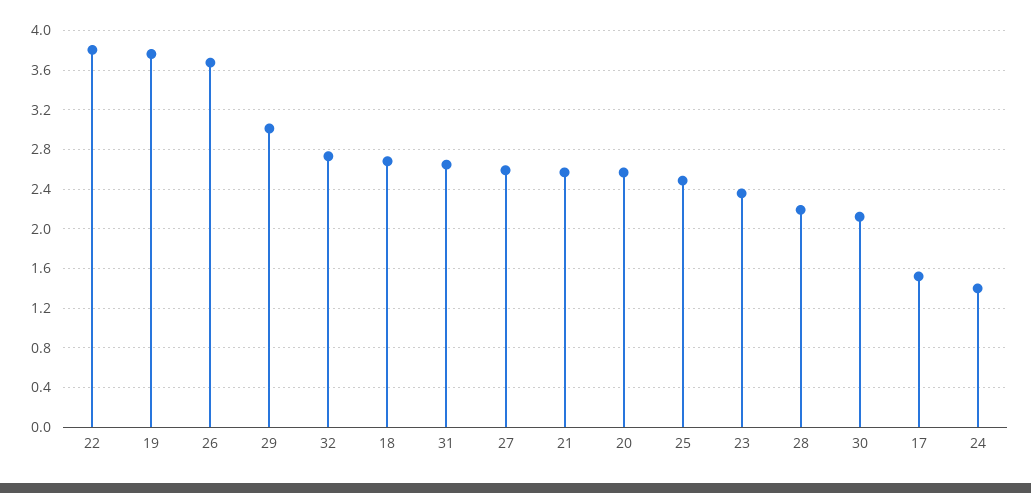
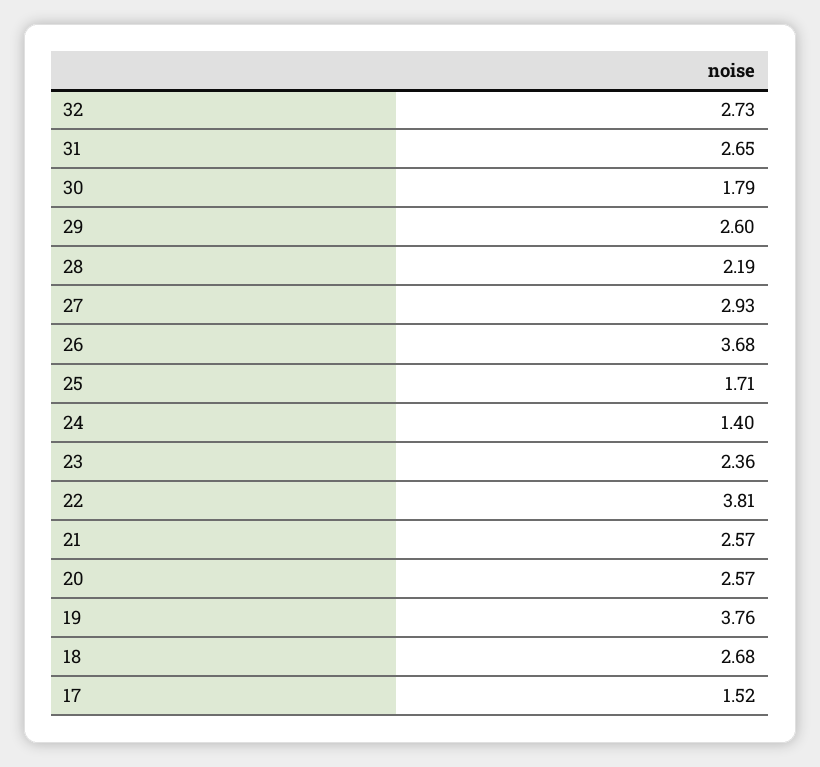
29: 3 -> 2.6
27: 2.6 -> 2.93
25: 2.5 -> 1.71
30: 2.1 -> 1.79

